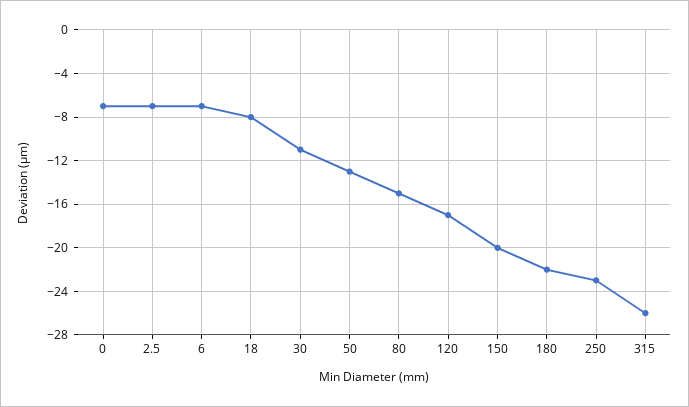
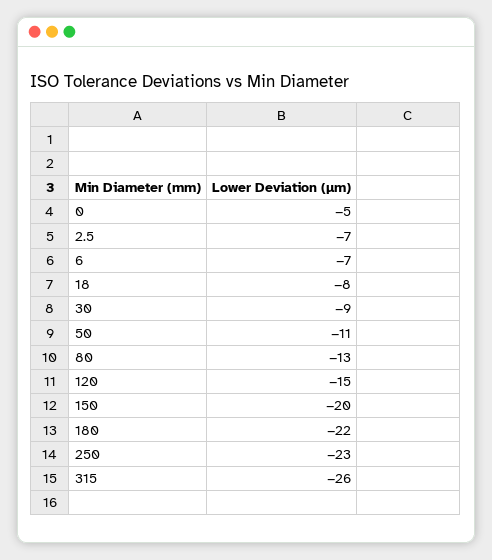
0: -7 -> -5
30: -11 -> -9
50: -13 -> -11
80: -15 -> -13
120: -17 -> -15

